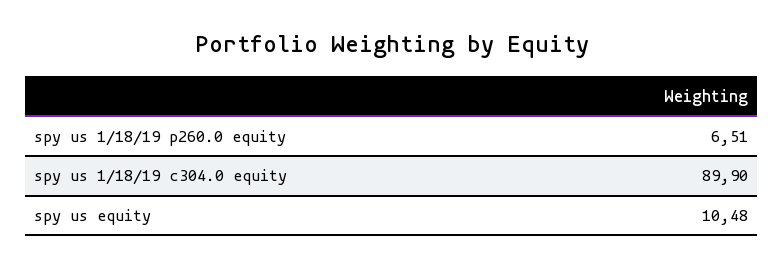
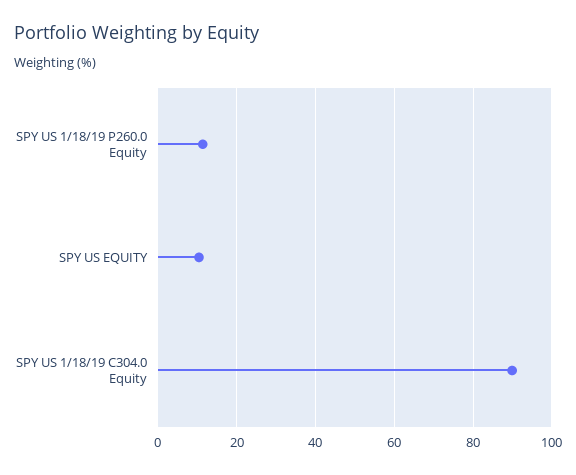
spy us 1/18/19 p260.0 equity: 6.51 -> 12

